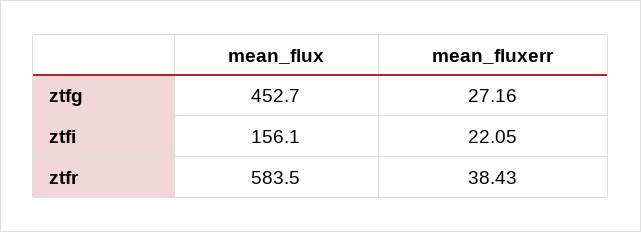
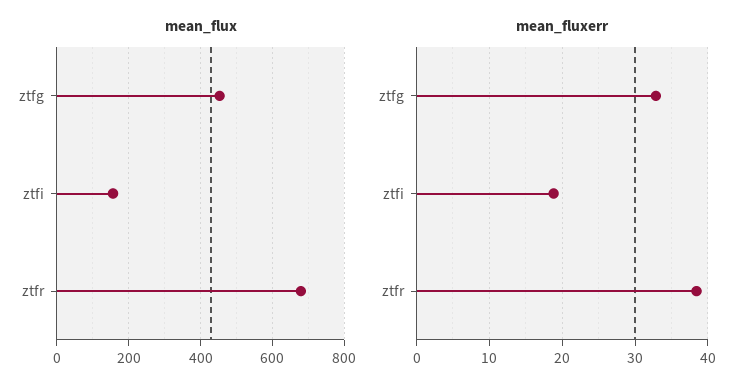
mean_fluxerr, ztfg: 27.16 -> 33
mean_fluxerr, ztfi: 22.05 -> 19
mean_flux, ztfr: 583.5 -> 680

